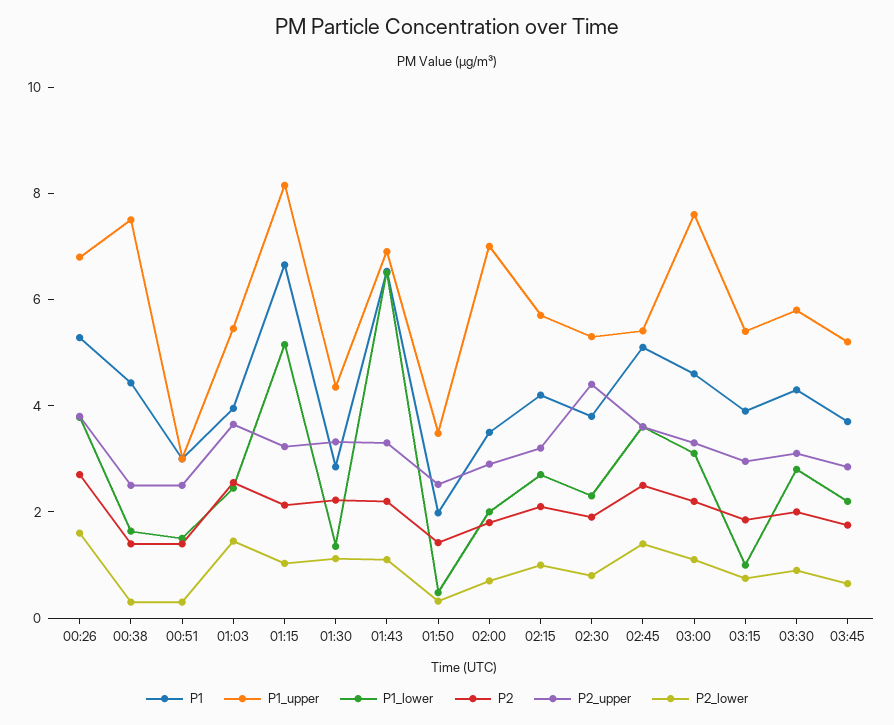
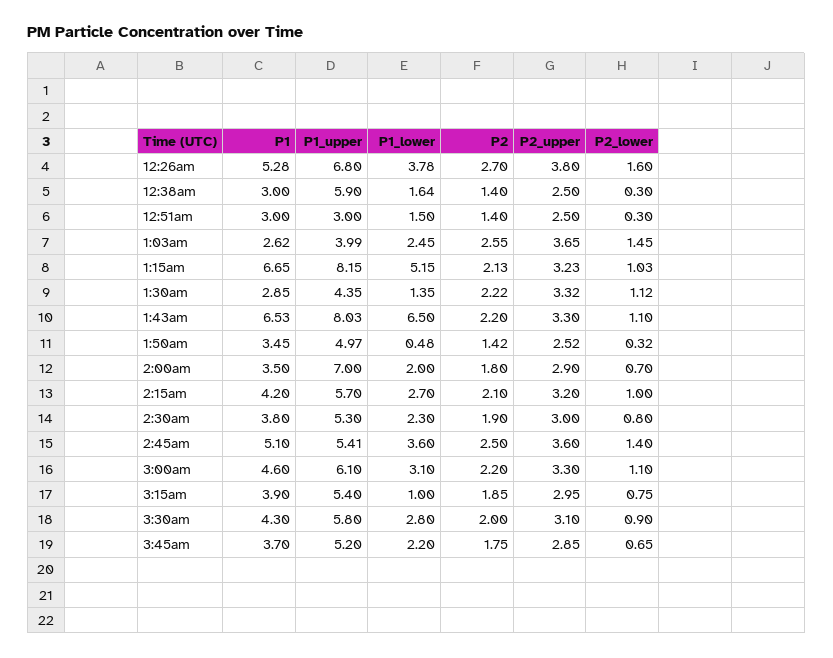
P1, 00:38: 4.5 -> 3
P1_upper, 00:38: 7.5 -> 5.9
P1, 01:03: 4 -> 2.62
P1_upper, 01:03: 5.5 -> 3.99
P1_upper, 01:43: 7 -> 8.03
P1, 01:50: 2 -> 3.45
P1_upper, 01:50: 3.5 -> 4.97
P2_upper, 02:30: 4.5 -> 3
P1_upper, 03:00: 7.5 -> 6.1

